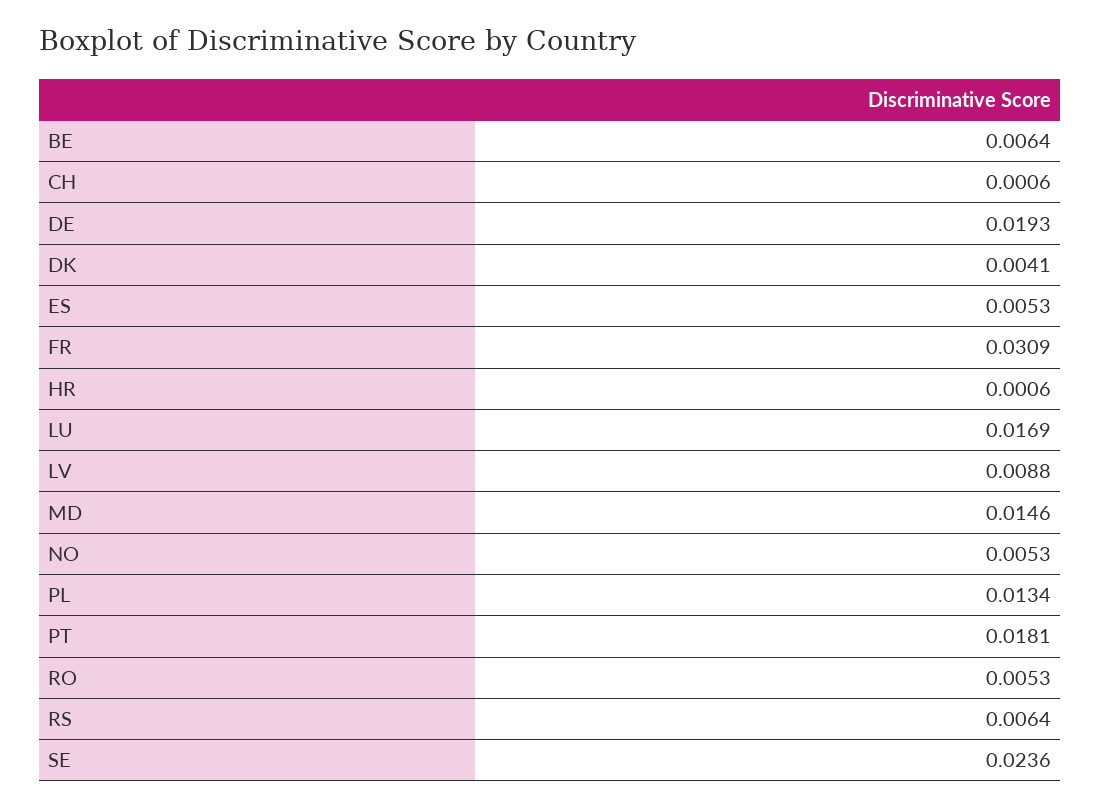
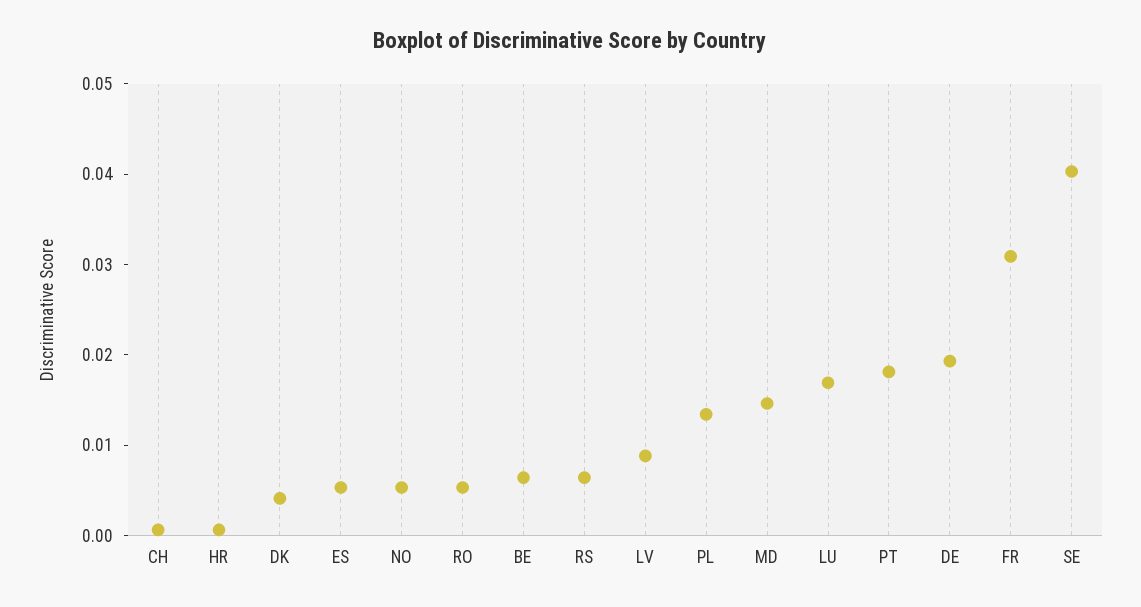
SE: 0.0236 -> 0.04

